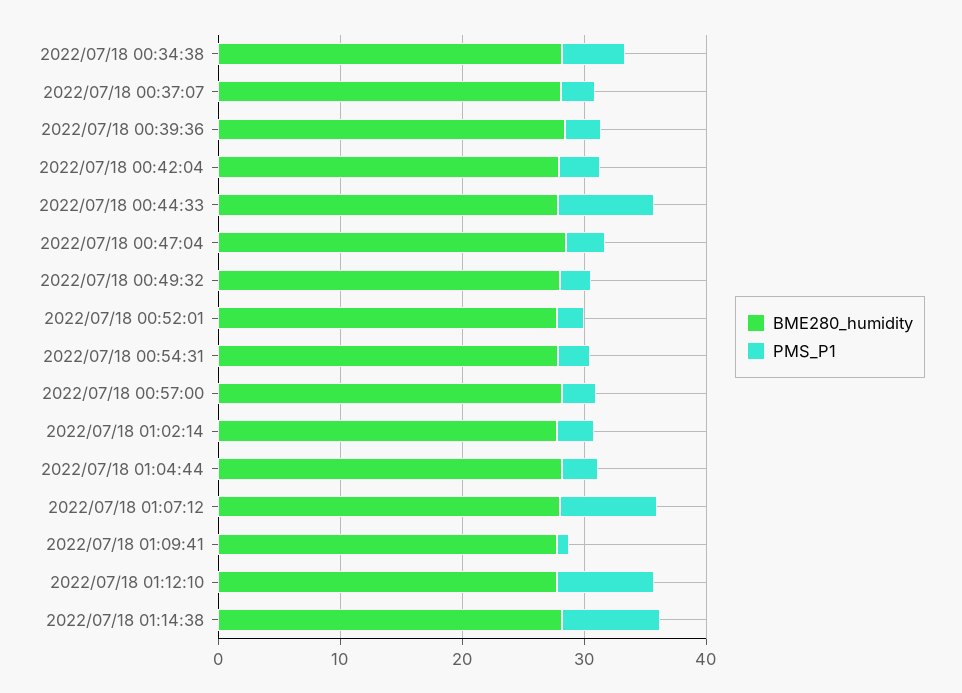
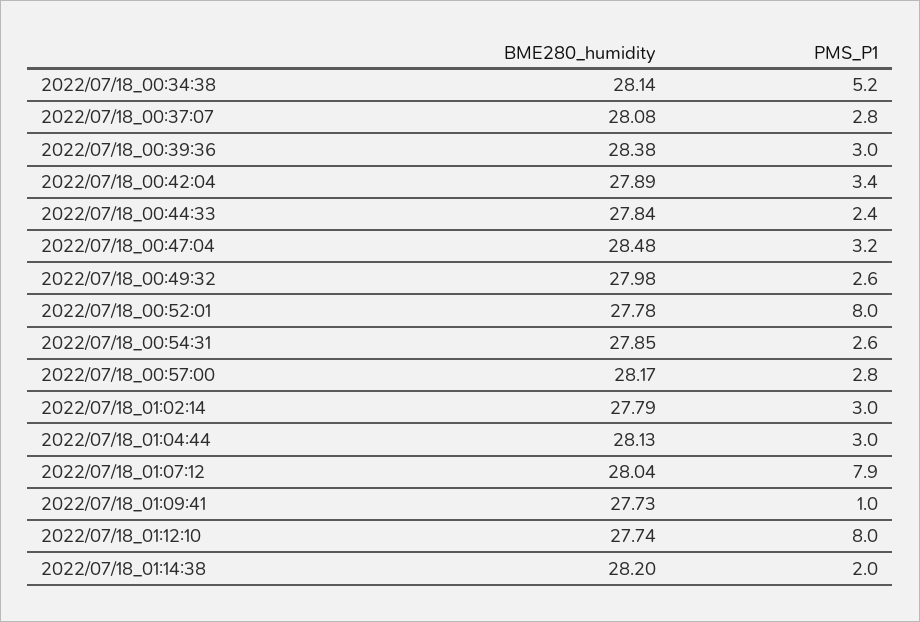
PMS_P1, 2022/07/18 00:44:33: 8 -> 2.4
PMS_P1, 2022/07/18 00:52:01: 2 -> 8
PMS_P1, 2022/07/18 01:14:38: 8 -> 2

